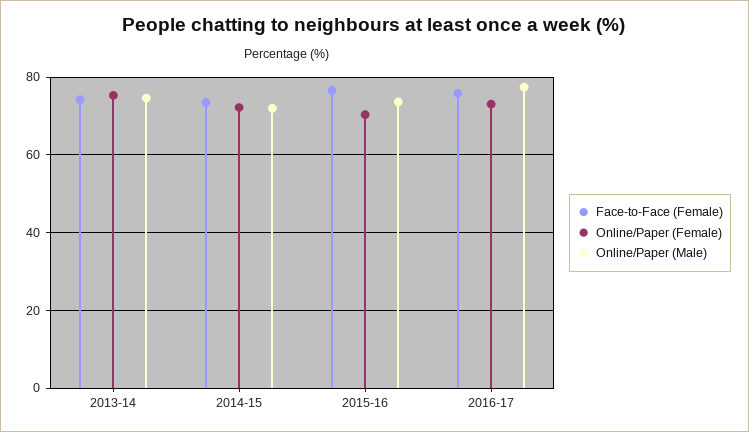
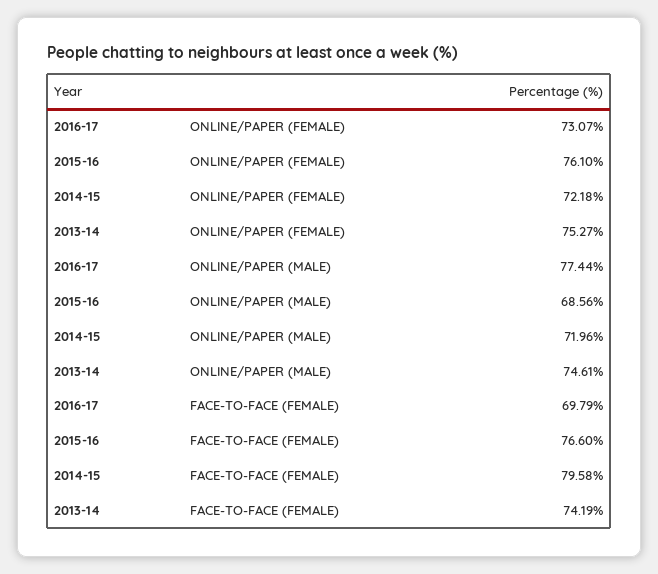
Face-to-Face (Female), 2014-15: 74 -> 79.58
Online/Paper (Female), 2015-16: 70 -> 76.1
Online/Paper (Male), 2015-16: 74 -> 68.56
Face-to-Face (Female), 2016-17: 76 -> 69.79

